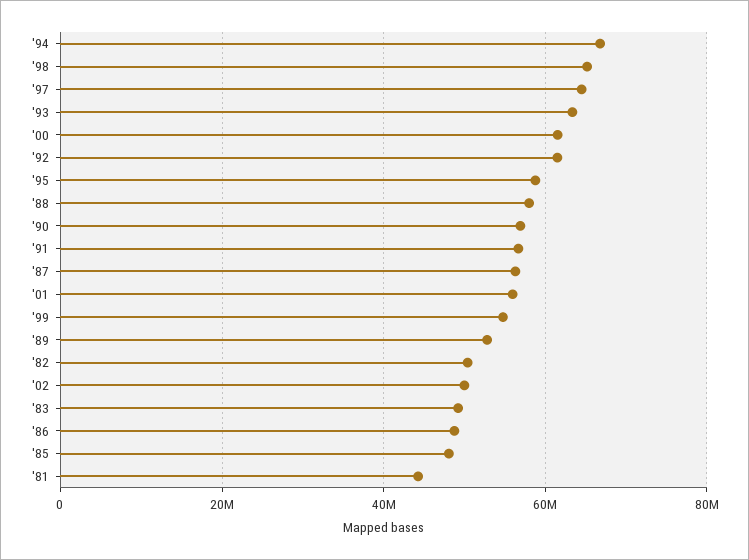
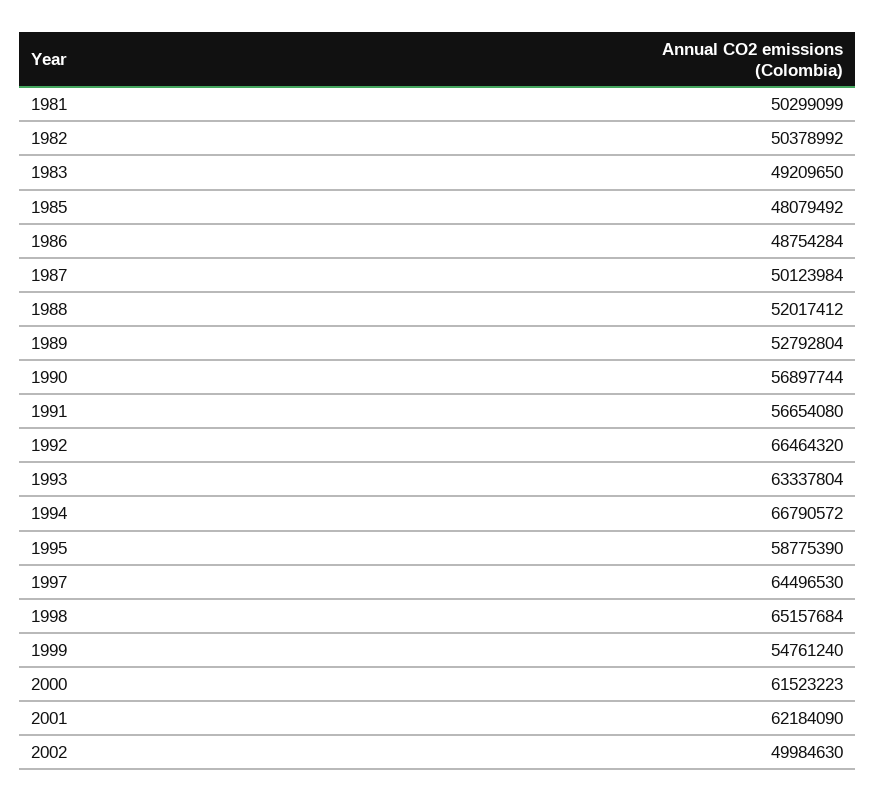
'92: 62000000 -> 66464320
'88: 58000000 -> 52017412
'87: 56000000 -> 50123984
'01: 56000000 -> 62184090
'81: 44000000 -> 50299099

